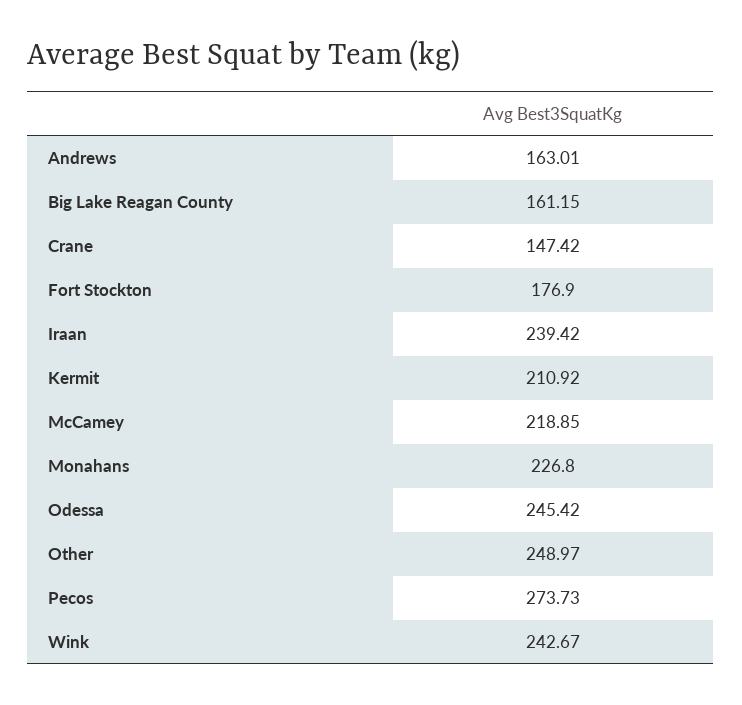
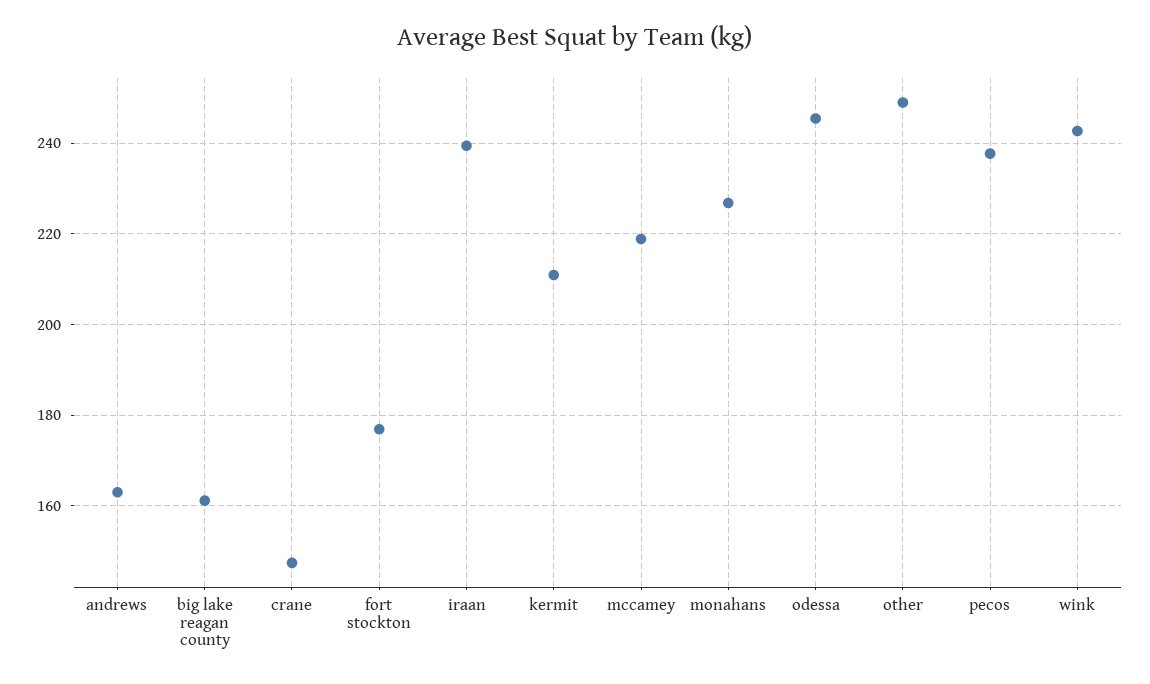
Pecos: 273.73 -> 238

